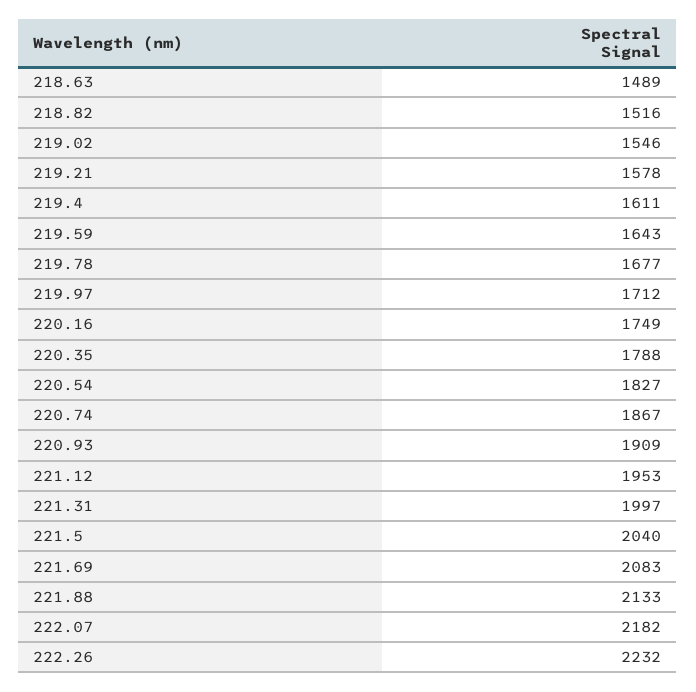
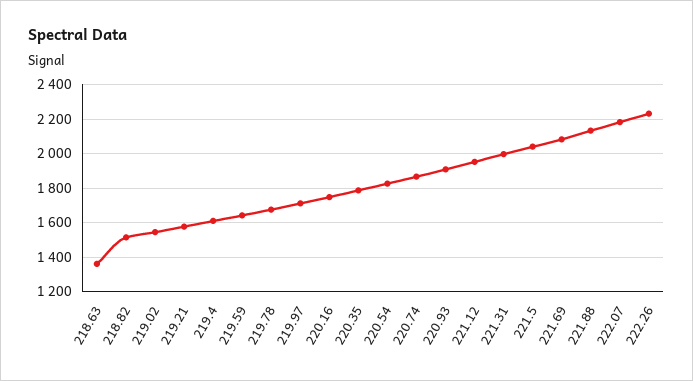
218.63: 1489 -> 1350

